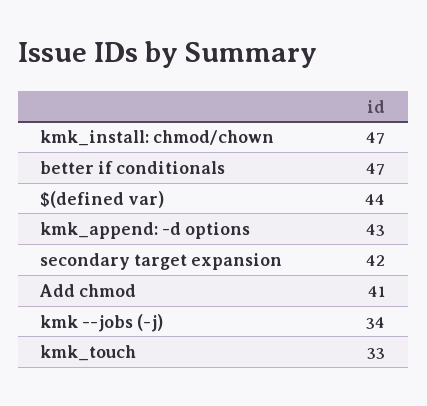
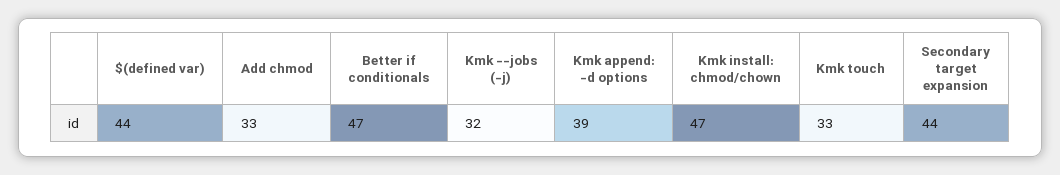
kmk_append: -d options: 43 -> 39
secondary target expansion: 42 -> 44
Add chmod: 41 -> 33
kmk --jobs (-j): 34 -> 32

